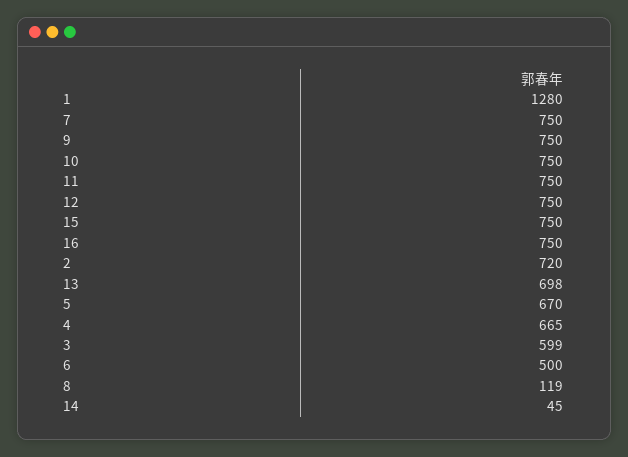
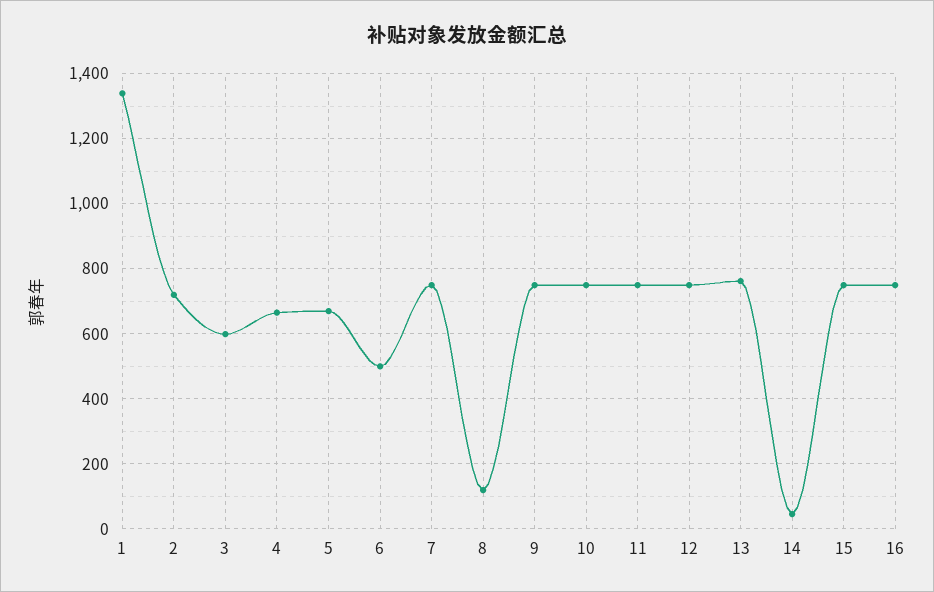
1: 1280 -> 1340
13: 698 -> 760

